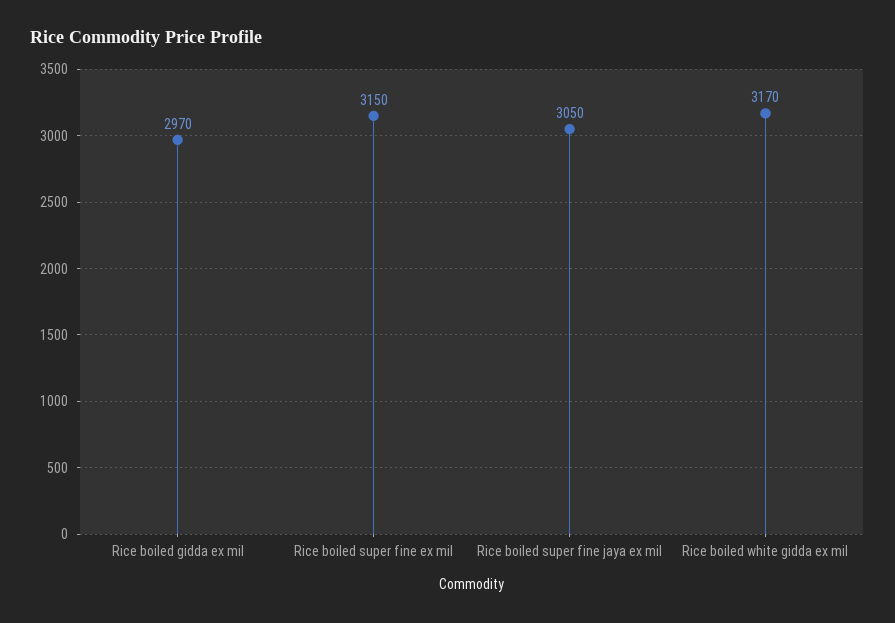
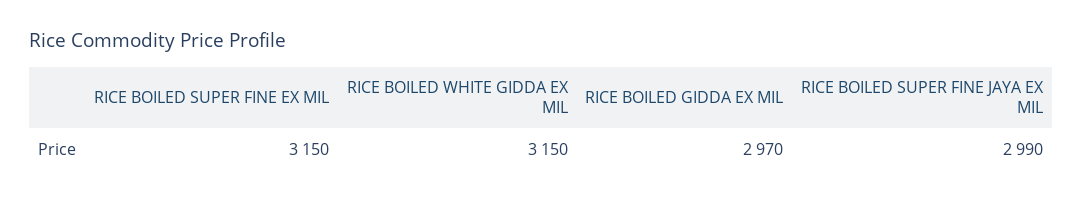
Rice boiled super fine jaya ex mil: 3050 -> 2990
Rice boiled white gidda ex mil: 3170 -> 3150

